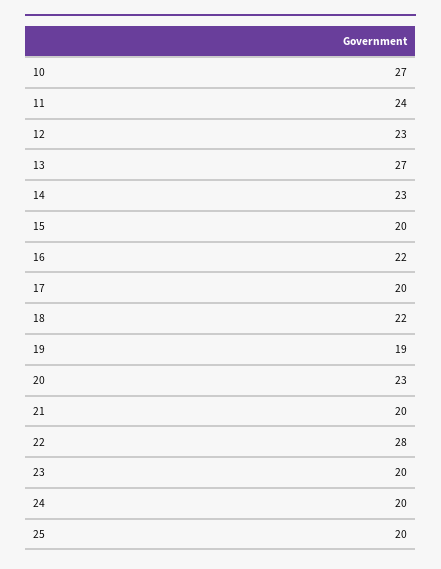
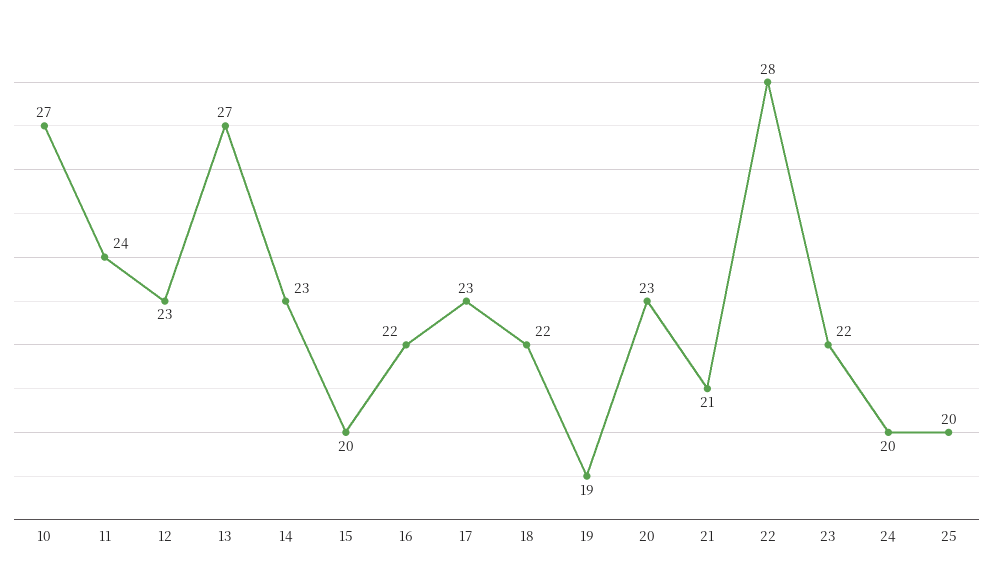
17: 20 -> 23
21: 20 -> 21
23: 20 -> 22

